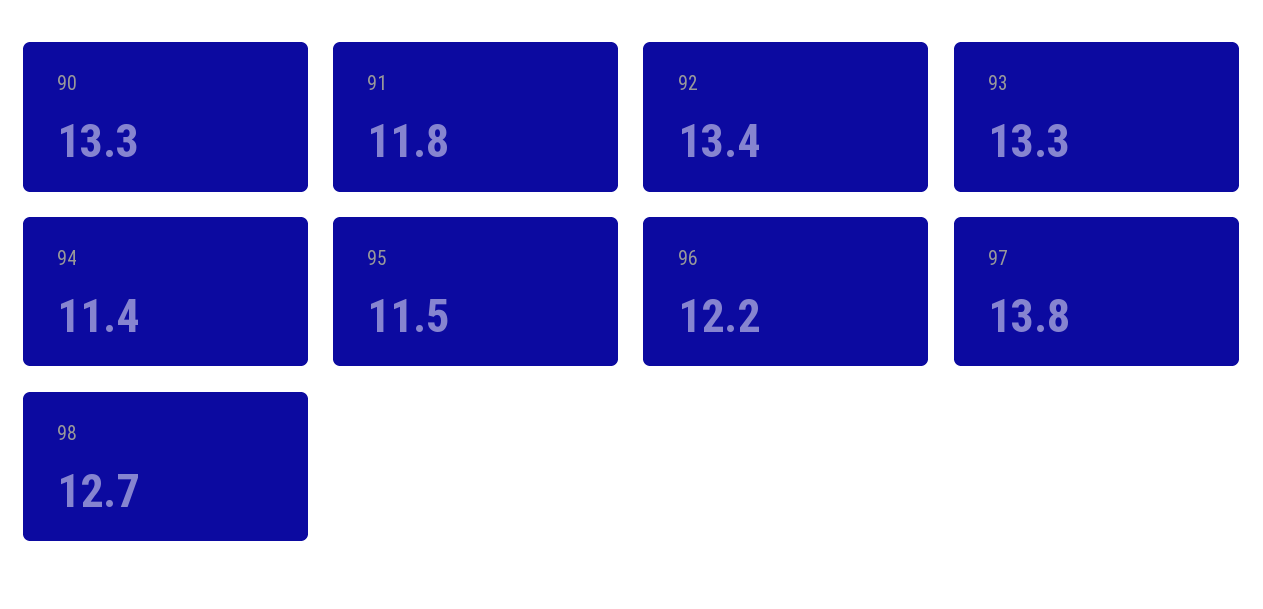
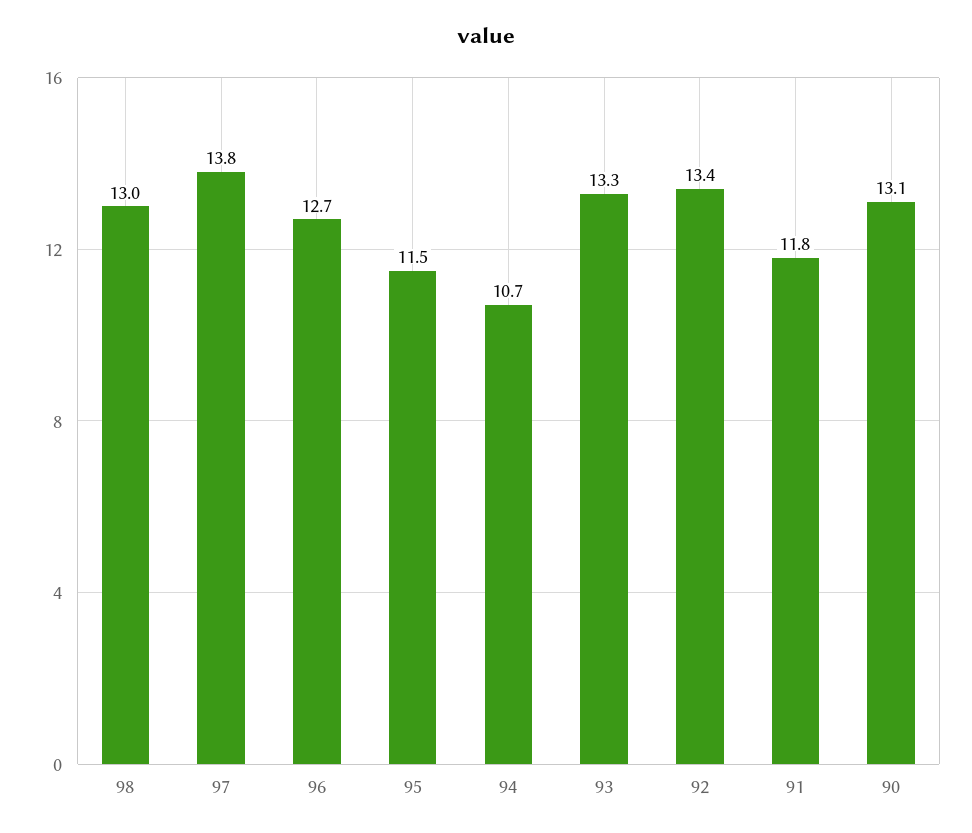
90: 13.3 -> 13.1
94: 11.4 -> 10.7
96: 12.2 -> 12.7
98: 12.7 -> 13

